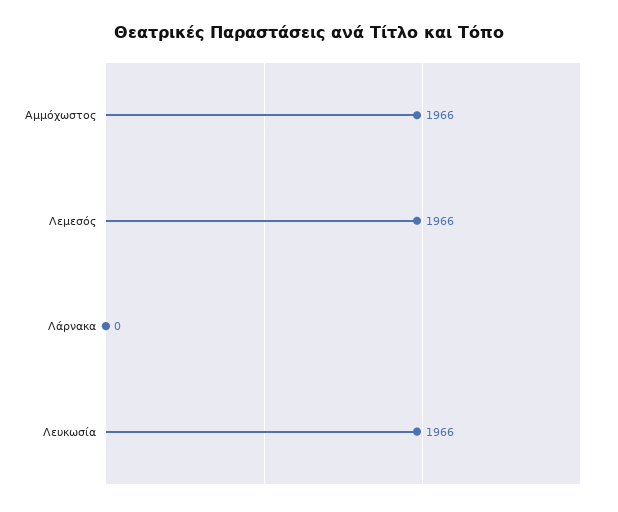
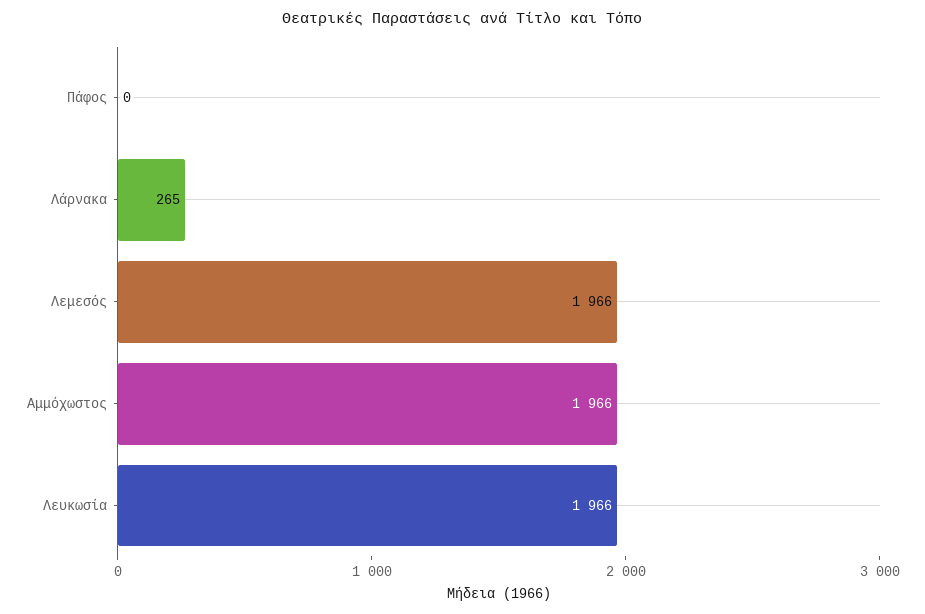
Λάρνακα: 0 -> 265
Πάφος: none -> 0

